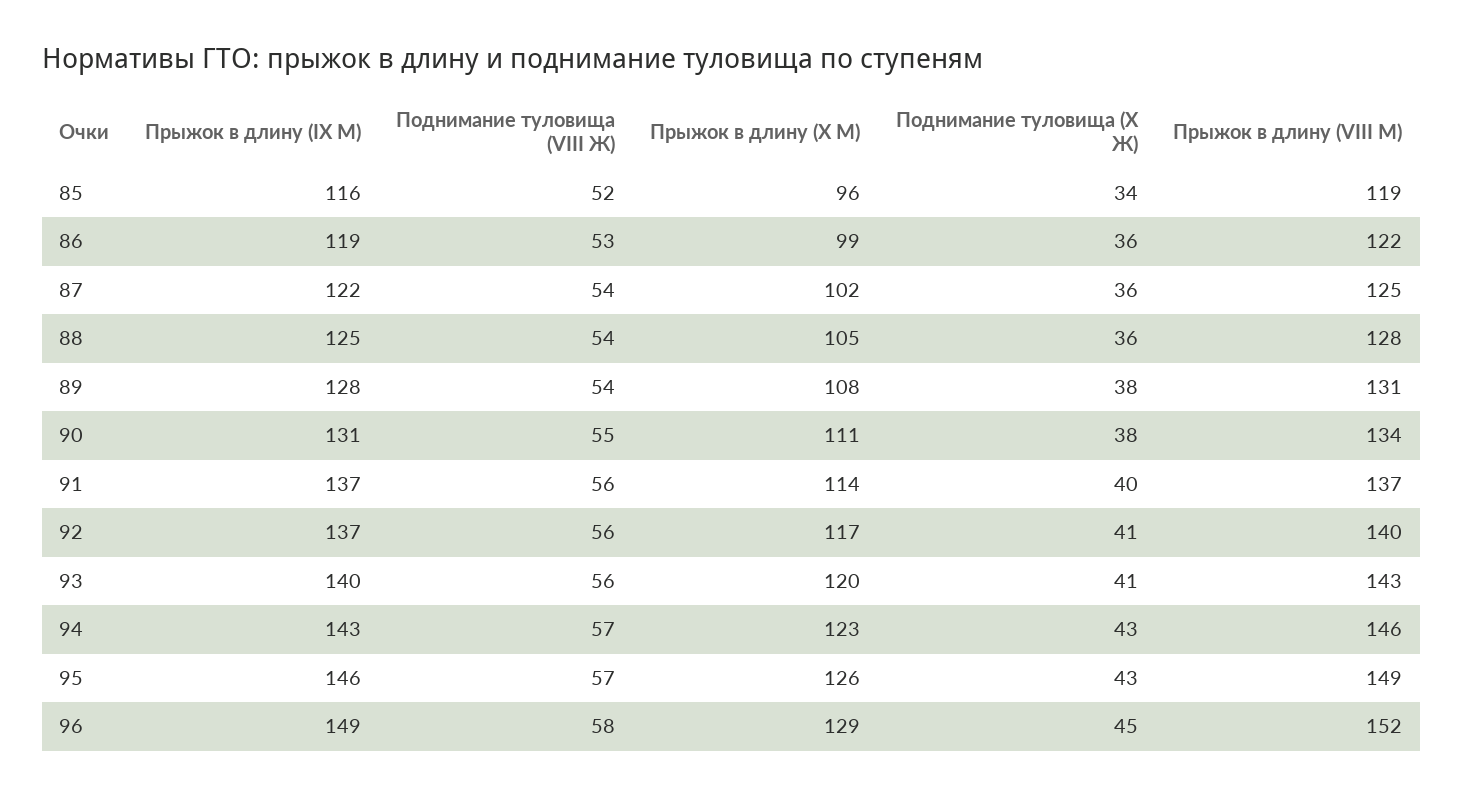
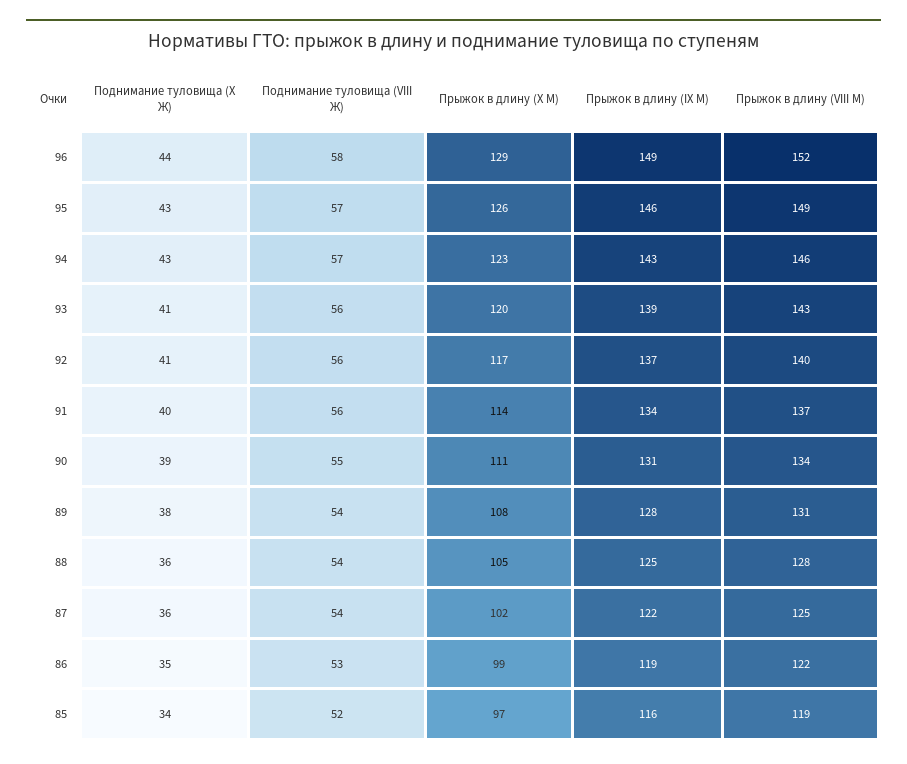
Прыжок в длину (X М), 85: 96 -> 97
Поднимание туловища (X Ж), 86: 36 -> 35
Поднимание туловища (X Ж), 90: 38 -> 39
Прыжок в длину (IX М), 91: 137 -> 134
Прыжок в длину (IX М), 93: 140 -> 139
Поднимание туловища (X Ж), 96: 45 -> 44

